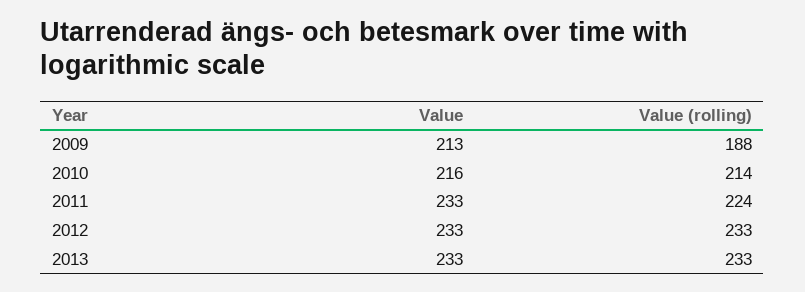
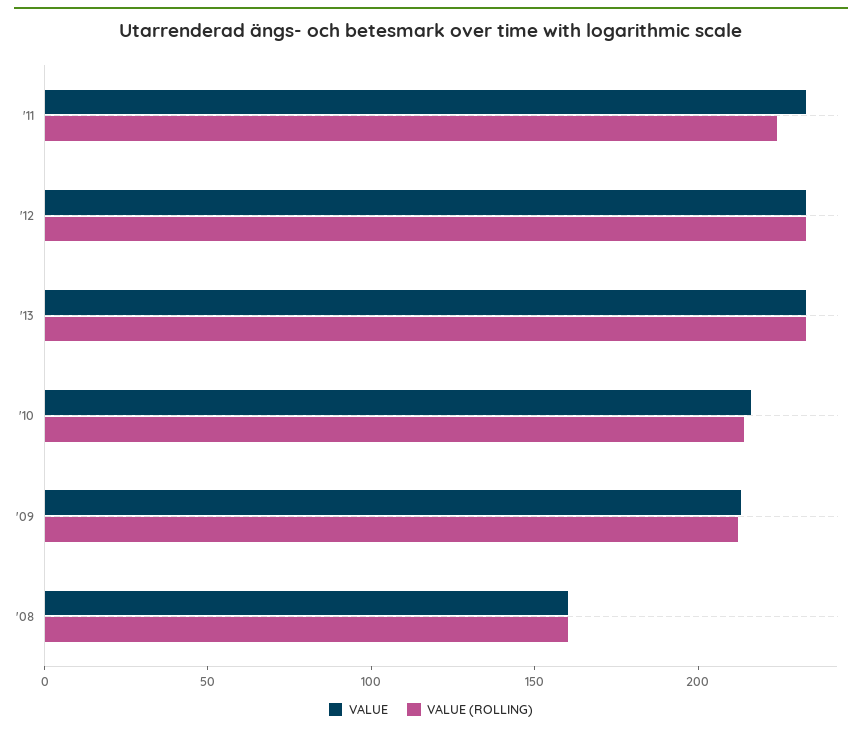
Value (rolling), 2009: 188 -> 210
Value, '08: none -> 160
Value (rolling), '08: none -> 160

